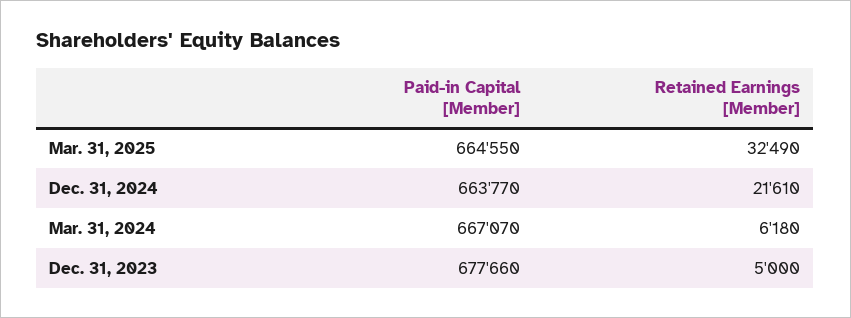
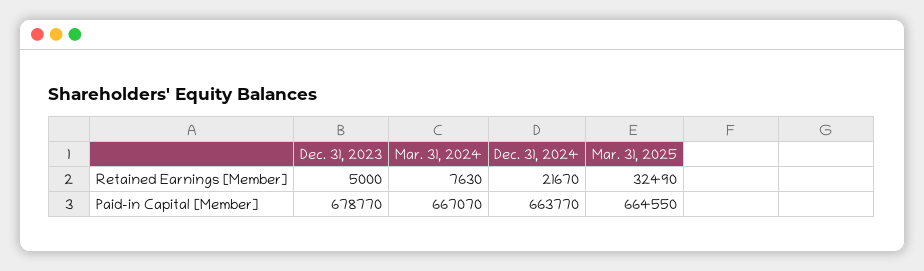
Retained Earnings [Member], Dec. 31, 2024: 21610 -> 21670
Retained Earnings [Member], Mar. 31, 2024: 6180 -> 7630
Paid-in Capital [Member], Dec. 31, 2023: 677660 -> 678770

